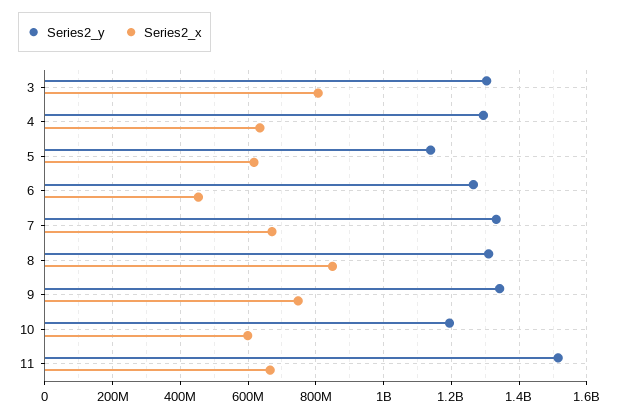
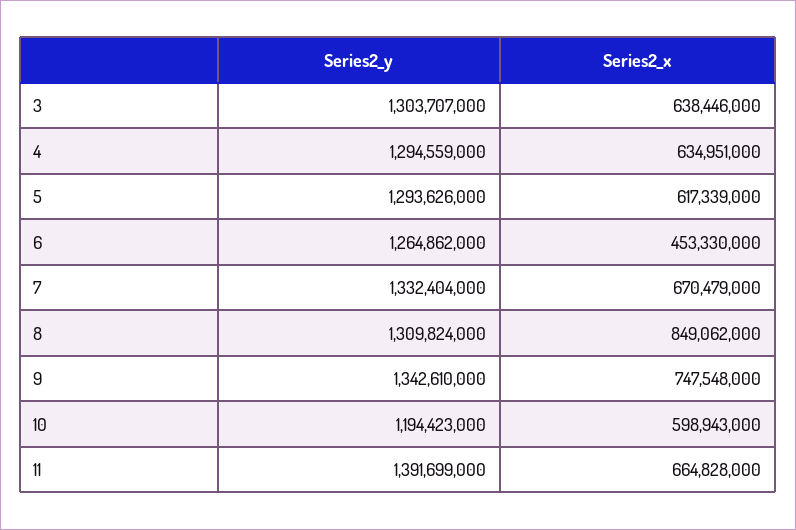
Series2_x, 3: 800000000 -> 638446000
Series2_y, 5: 1140000000 -> 1293626000
Series2_y, 11: 1520000000 -> 1391699000

